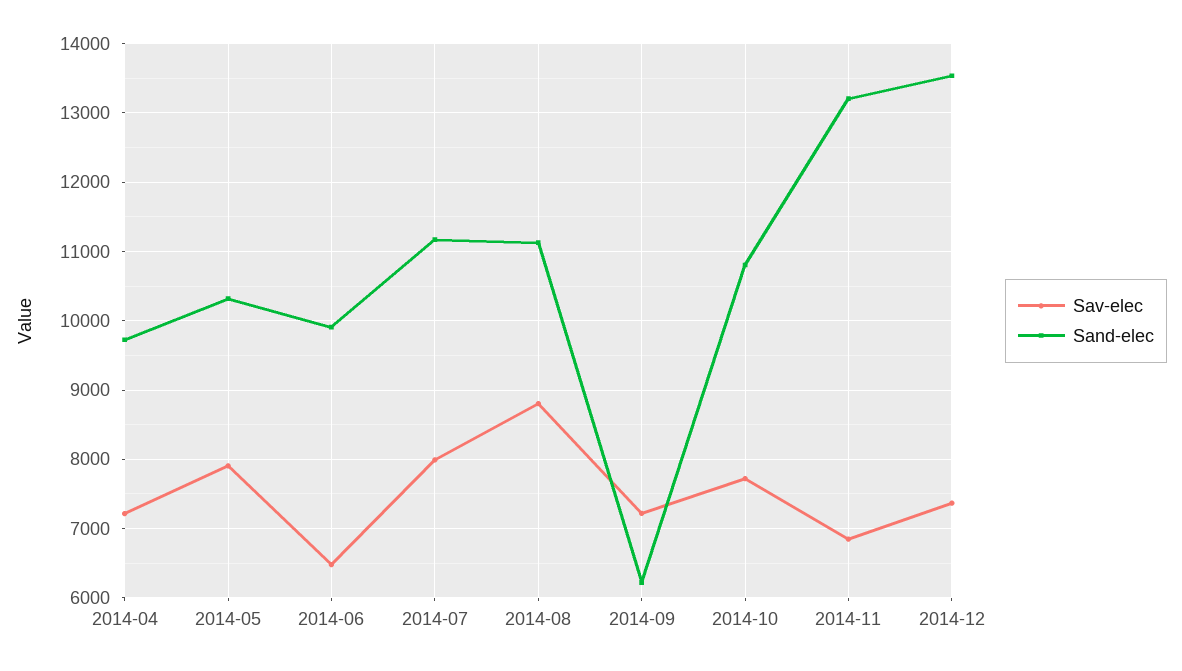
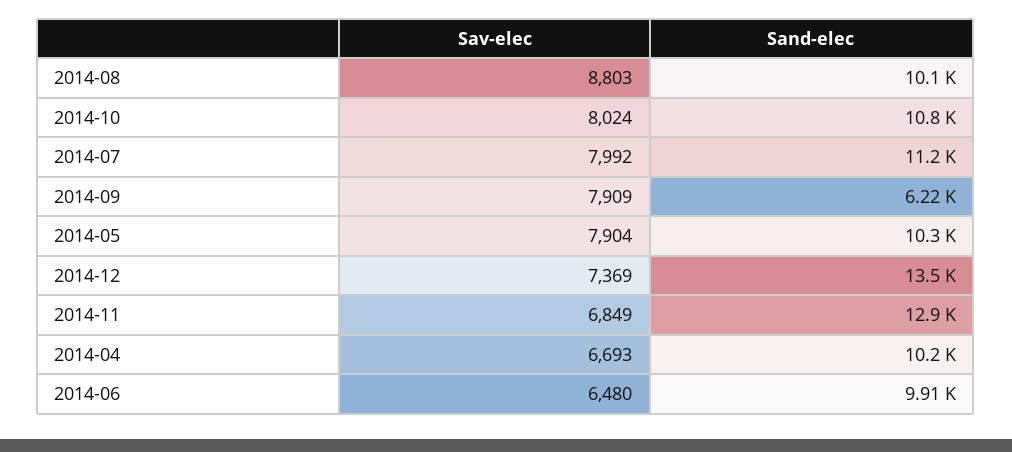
Sav-elec, 2014-04: 7200 -> 6693
Sand-elec, 2014-04: 9700 -> 10200
Sand-elec, 2014-08: 11100 -> 10100
Sav-elec, 2014-09: 7200 -> 7909
Sav-elec, 2014-10: 7700 -> 8024
Sand-elec, 2014-11: 13200 -> 12900

